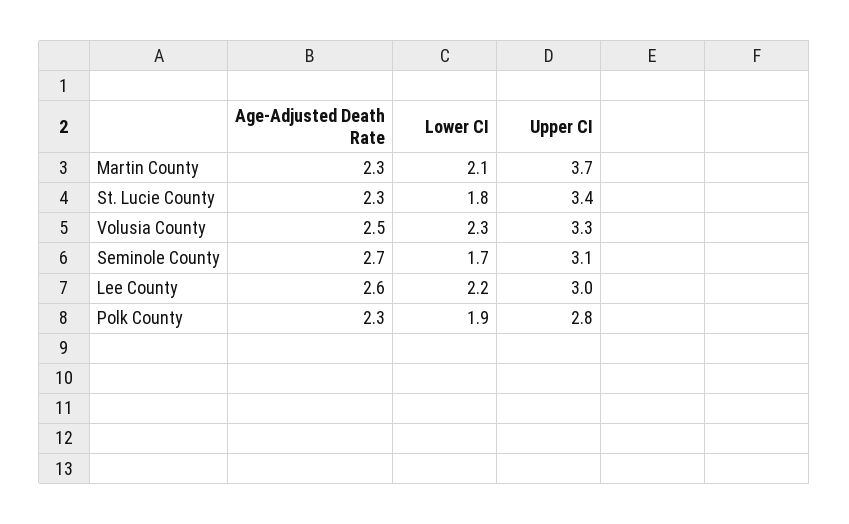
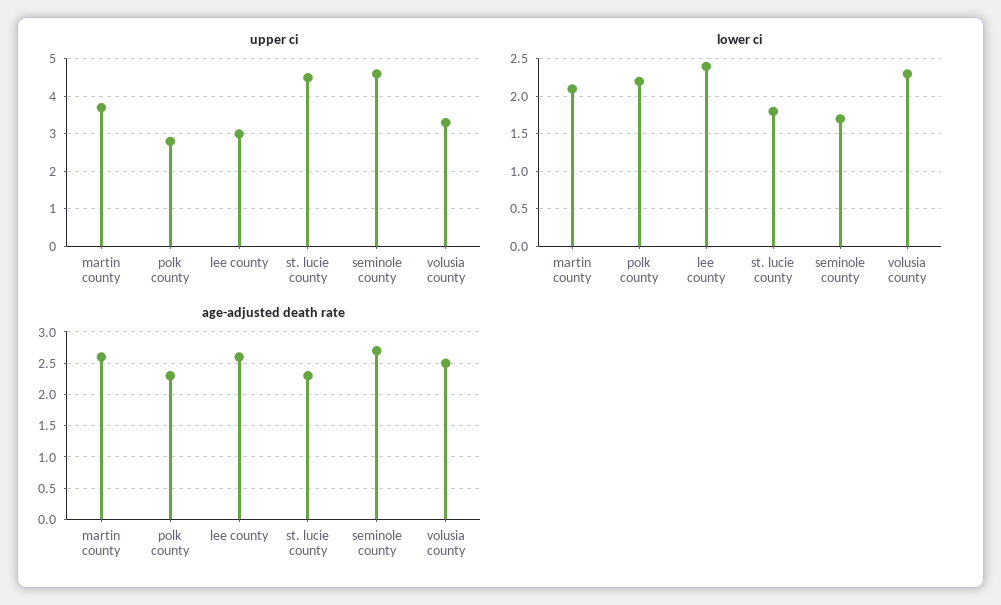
Age-Adjusted Death Rate, Martin County: 2.3 -> 2.6
Upper CI, St. Lucie County: 3.4 -> 4.5
Upper CI, Seminole County: 3.1 -> 4.5
Lower CI, Lee County: 2.2 -> 2.4
Lower CI, Polk County: 1.9 -> 2.2

